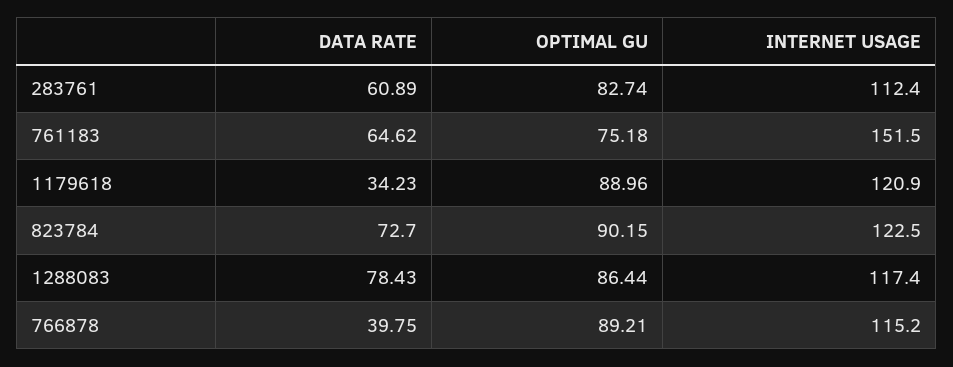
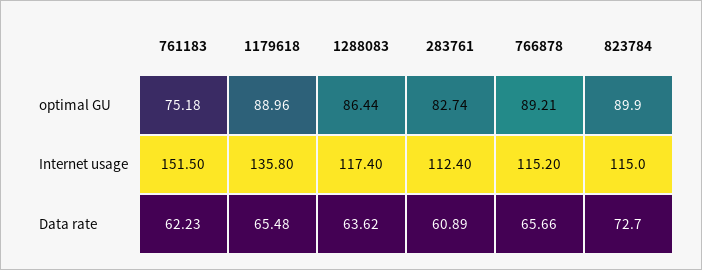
DATA RATE, 761183: 64.62 -> 62.23
DATA RATE, 1179618: 34.23 -> 65.48
INTERNET USAGE, 1179618: 120.9 -> 135.8
OPTIMAL GU, 823784: 90.15 -> 89.9
INTERNET USAGE, 823784: 122.5 -> 115
DATA RATE, 1288083: 78.43 -> 63.62
DATA RATE, 766878: 39.75 -> 65.66

